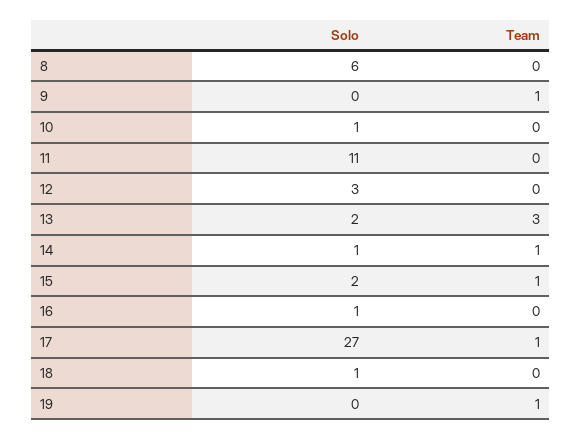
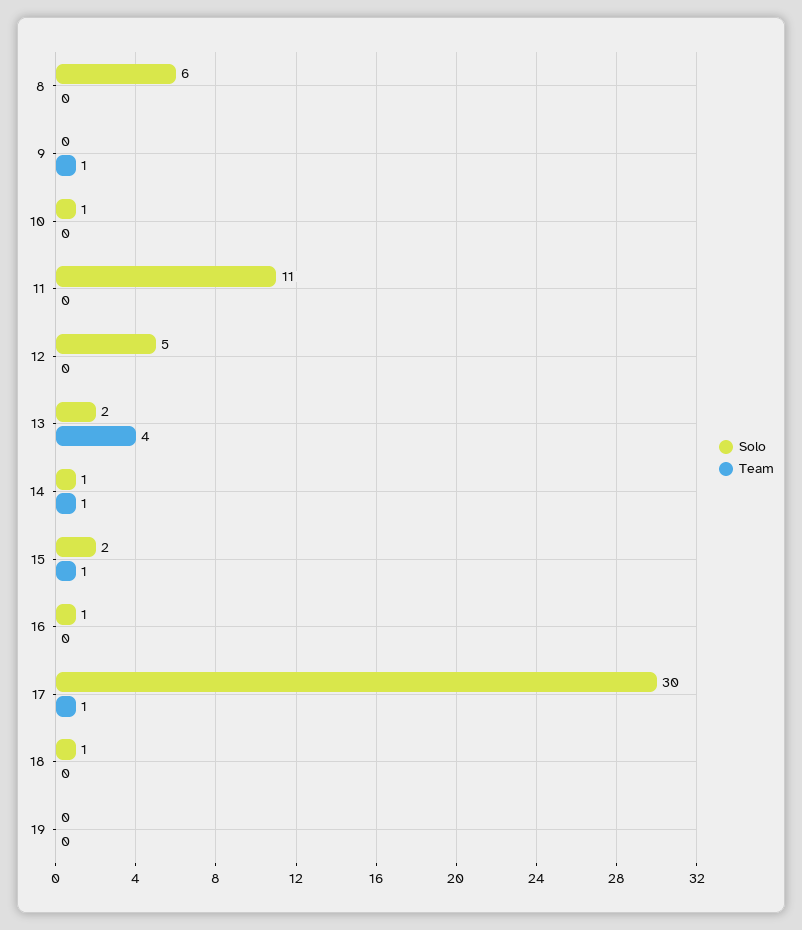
Solo, 12: 3 -> 5
Team, 13: 3 -> 4
Solo, 17: 27 -> 30
Team, 19: 1 -> 0

